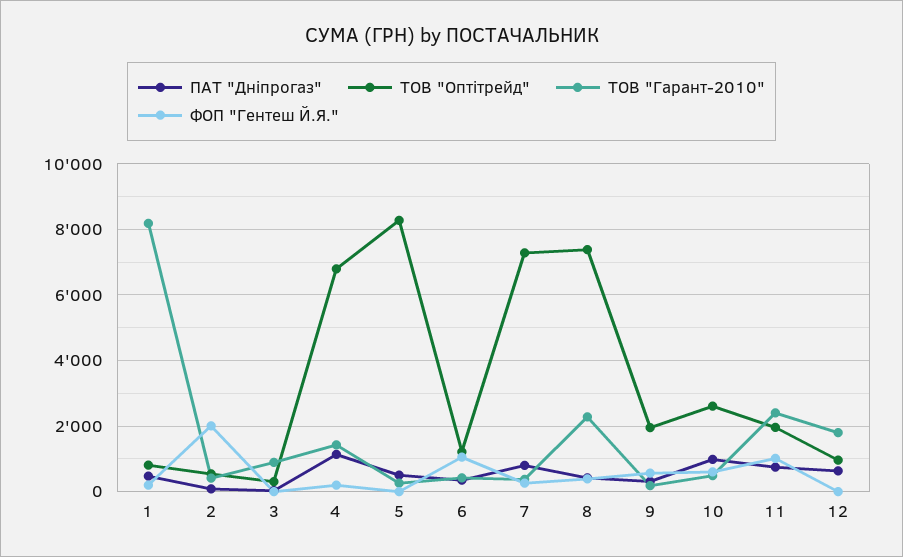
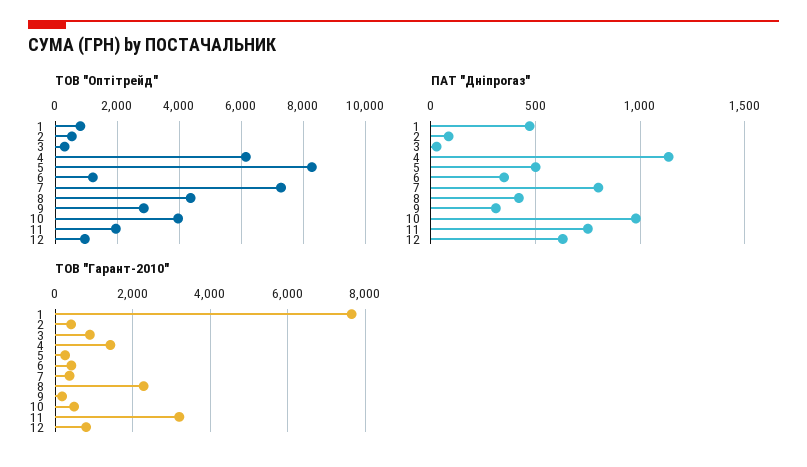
ТОВ "Гарант-2010", 1: 8200 -> 7600
ФОП "Гентеш Й.Я.", 1: 200 -> none
ФОП "Гентеш Й.Я.", 2: 2000 -> none
ФОП "Гентеш Й.Я.", 3: 0 -> none
ТОВ "Оптітрейд", 4: 6800 -> 6200
ФОП "Гентеш Й.Я.", 4: 200 -> none
ФОП "Гентеш Й.Я.", 5: 0 -> none
ФОП "Гентеш Й.Я.", 6: 1000 -> none
ФОП "Гентеш Й.Я.", 7: 200 -> none
ТОВ "Оптітрейд", 8: 7400 -> 4400
ФОП "Гентеш Й.Я.", 8: 400 -> none
ТОВ "Оптітрейд", 9: 2000 -> 2800
ФОП "Гентеш Й.Я.", 9: 600 -> none
ТОВ "Оптітрейд", 10: 2600 -> 4000
ФОП "Гентеш Й.Я.", 10: 600 -> none
ТОВ "Гарант-2010", 11: 2400 -> 3200
ФОП "Гентеш Й.Я.", 11: 1000 -> none
ТОВ "Гарант-2010", 12: 1800 -> 800
ФОП "Гентеш Й.Я.", 12: 0 -> none

